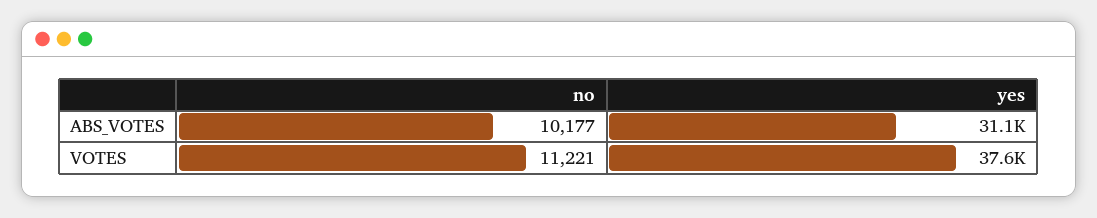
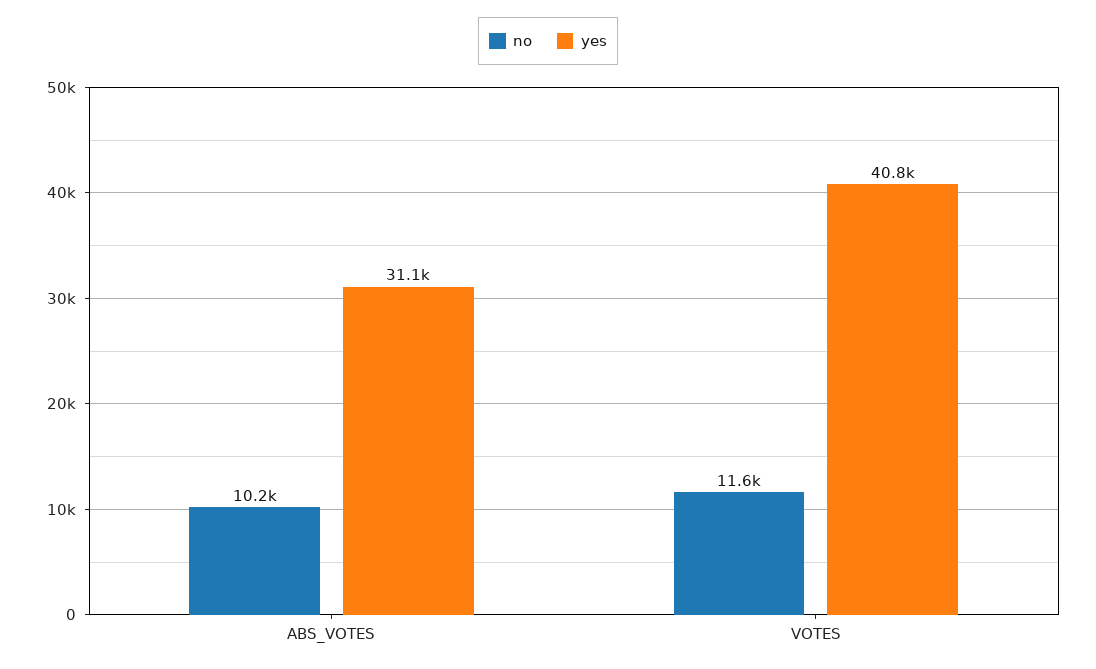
no, VOTES: 11221 -> 11600
yes, VOTES: 37600 -> 40800

